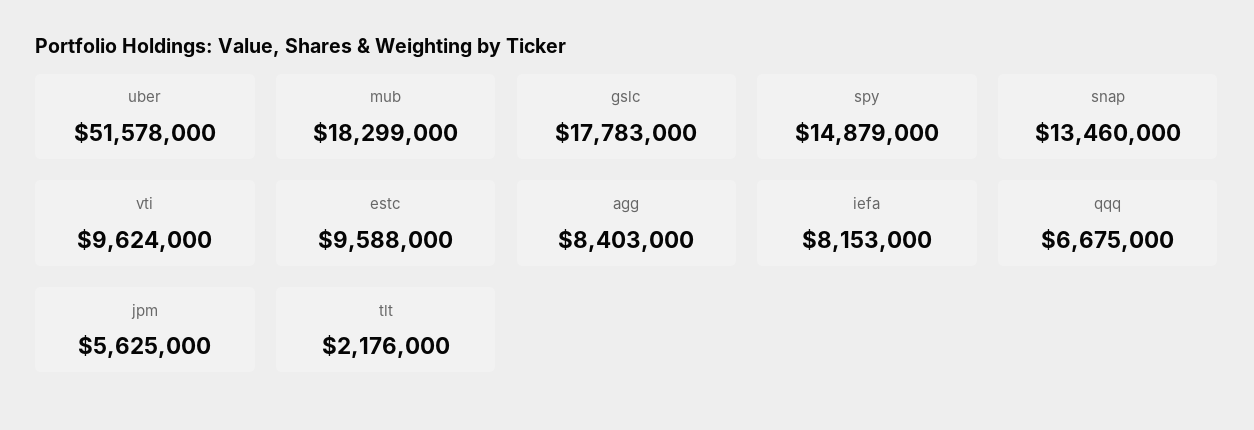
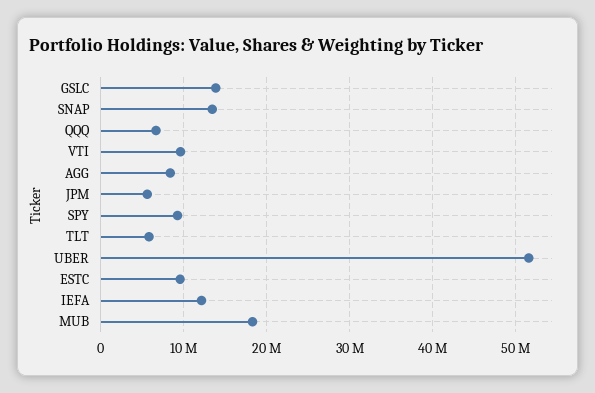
gslc: 17783000 -> 14000000
spy: 14879000 -> 9000000
iefa: 8153000 -> 12000000
tlt: 2176000 -> 6000000

